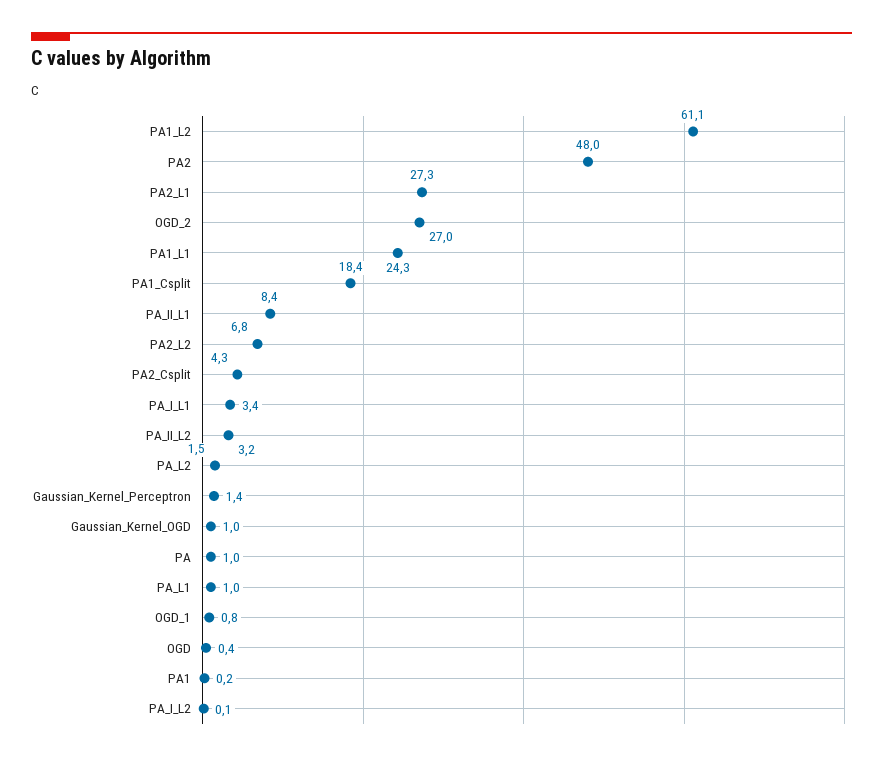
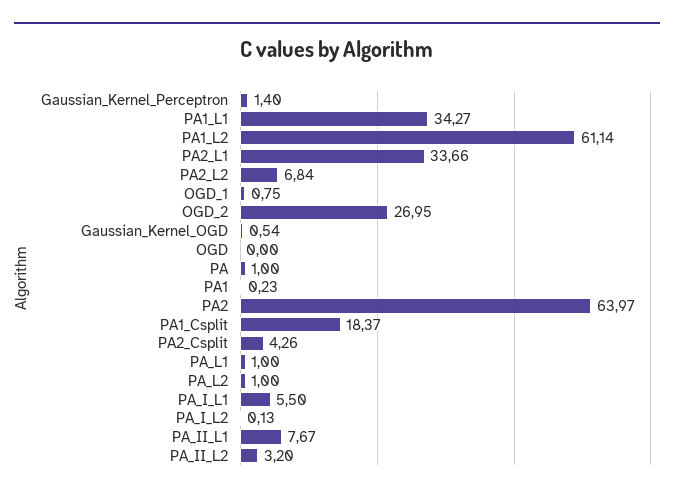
PA2: 48 -> 63.97
PA2_L1: 27.3 -> 33.66
PA1_L1: 24.3 -> 34.27
PA_II_L1: 8.4 -> 7.67
PA_I_L1: 3.4 -> 5.5
PA_L2: 1.5 -> 1
Gaussian_Kernel_OGD: 1 -> 0.54
OGD: 0.4 -> 0

